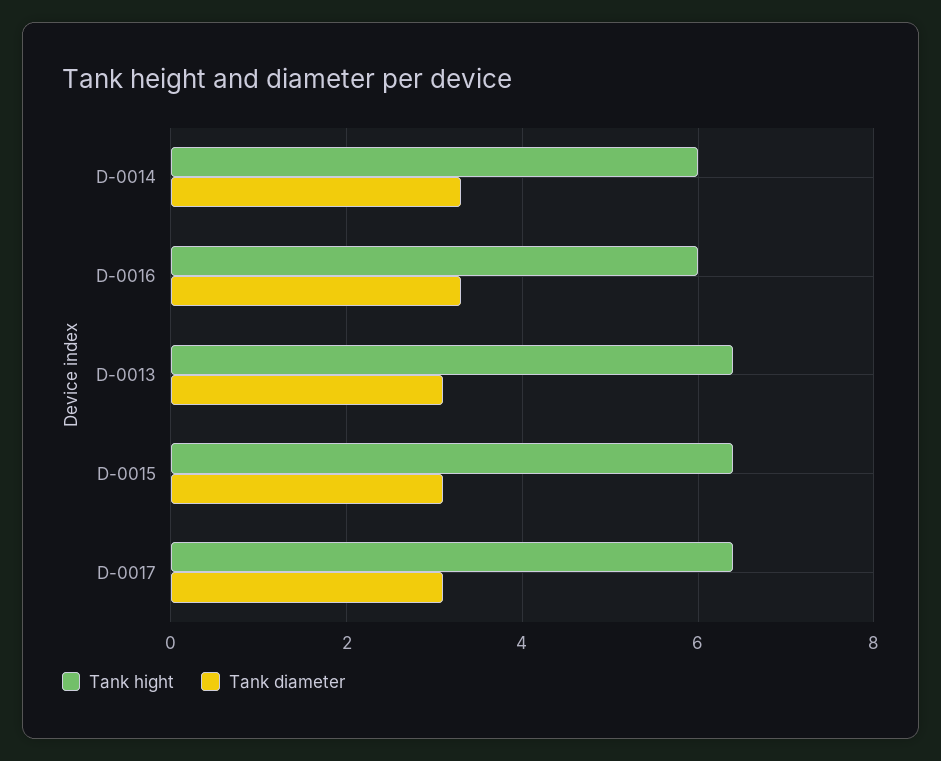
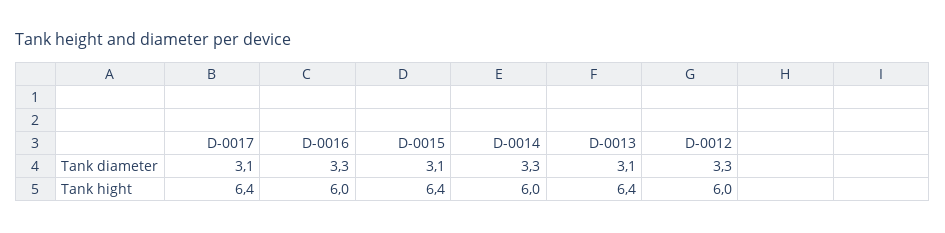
Tank diameter, D-0012: none -> 3.3
Tank hight, D-0012: none -> 6

